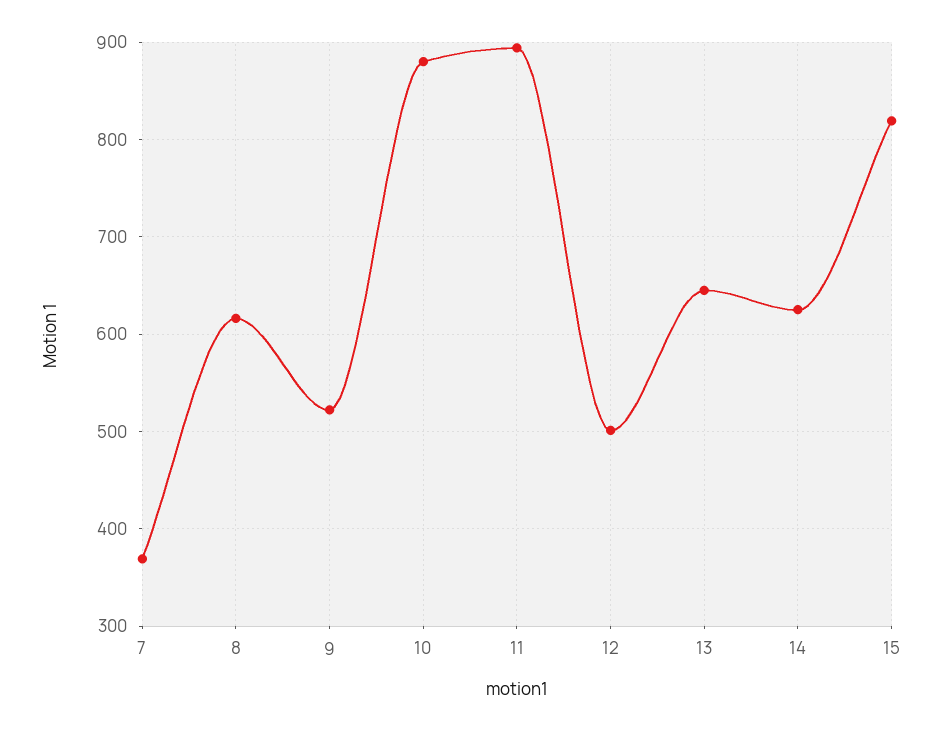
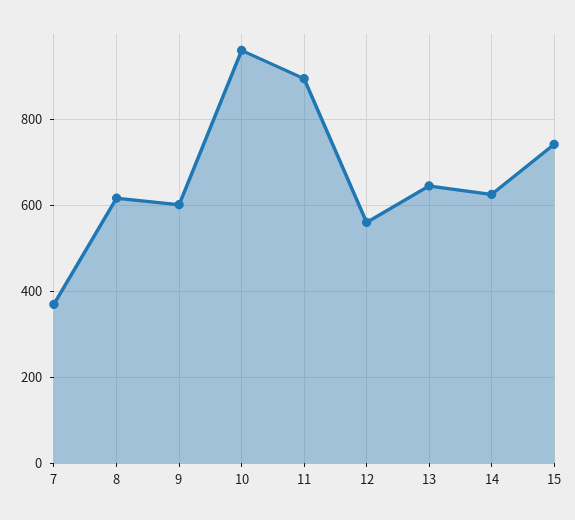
9: 520 -> 600
10: 880 -> 960
12: 500 -> 560
15: 820 -> 740

